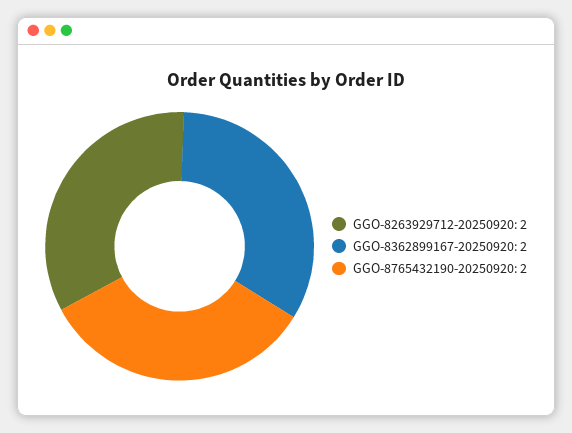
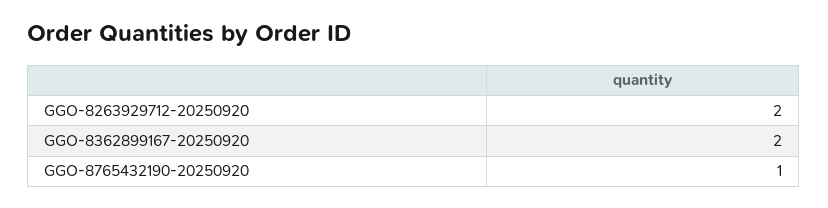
GGO-8765432190-20250920: 2 -> 1

